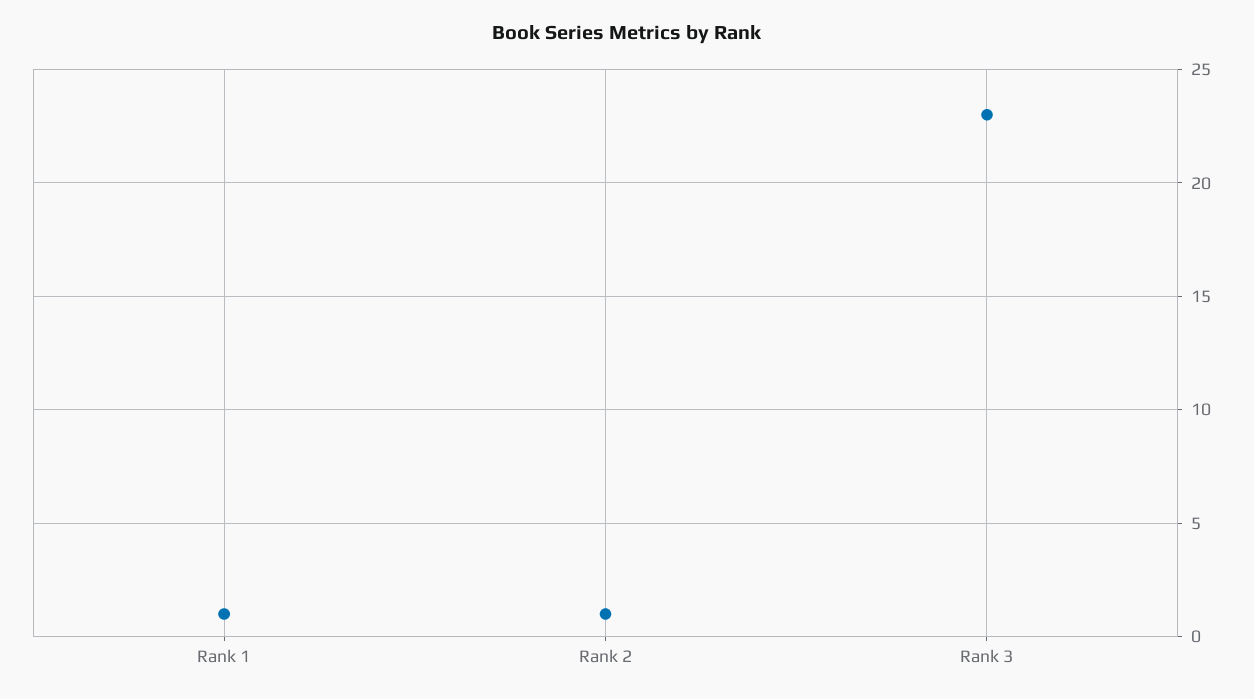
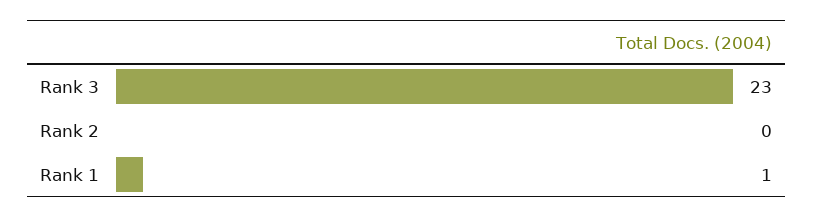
Rank 2: 1 -> 0

